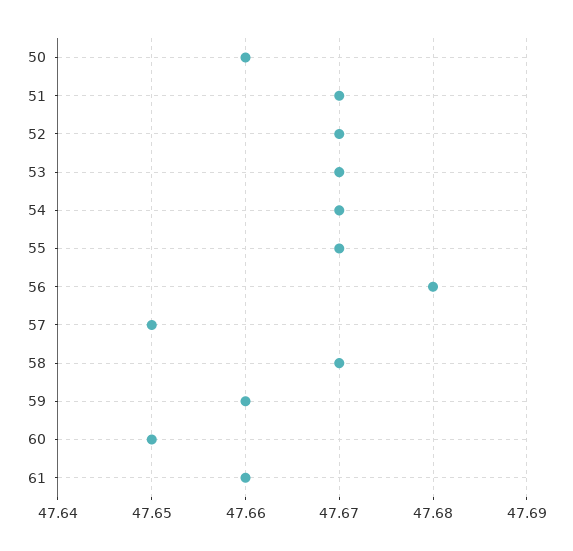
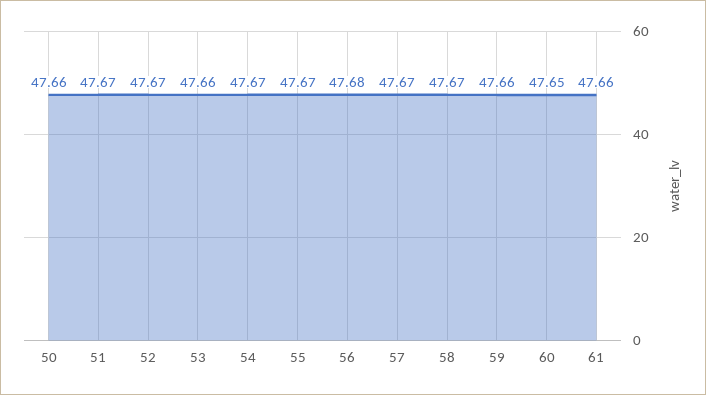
53: 47.67 -> 47.66
57: 47.65 -> 47.67

